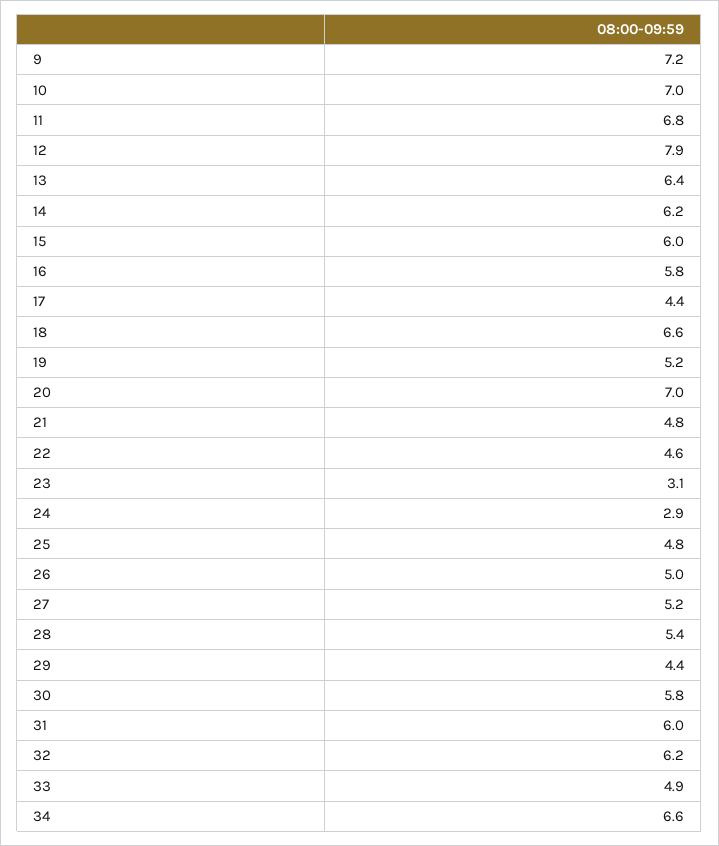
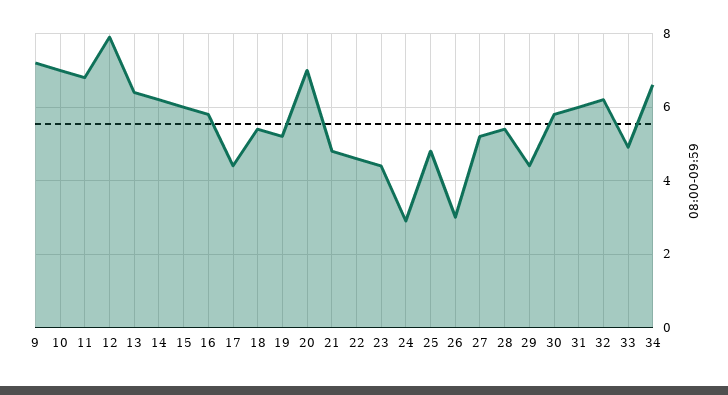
18: 6.6 -> 5.5
23: 3.1 -> 4.5
26: 5 -> 3

